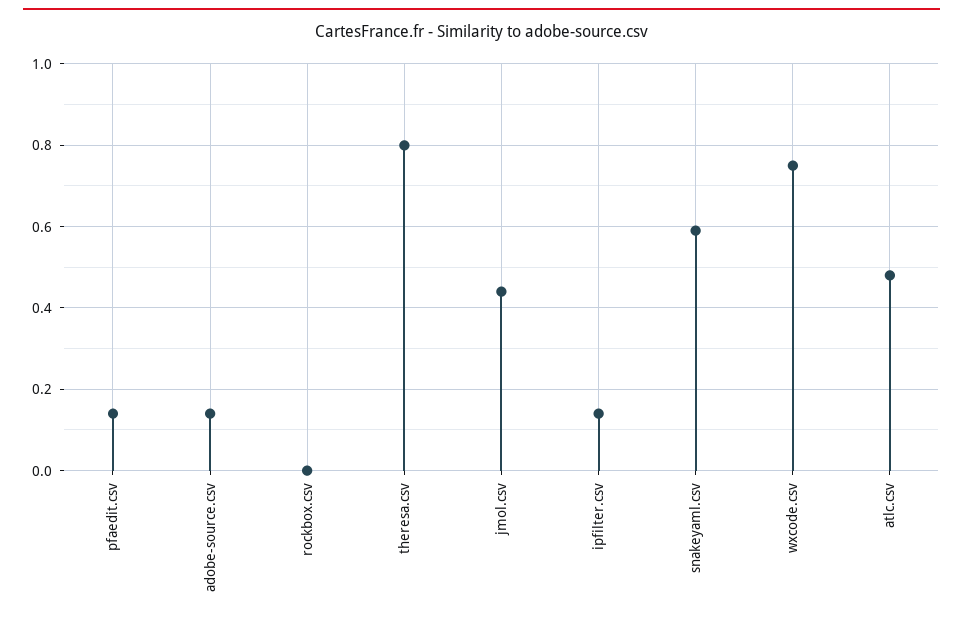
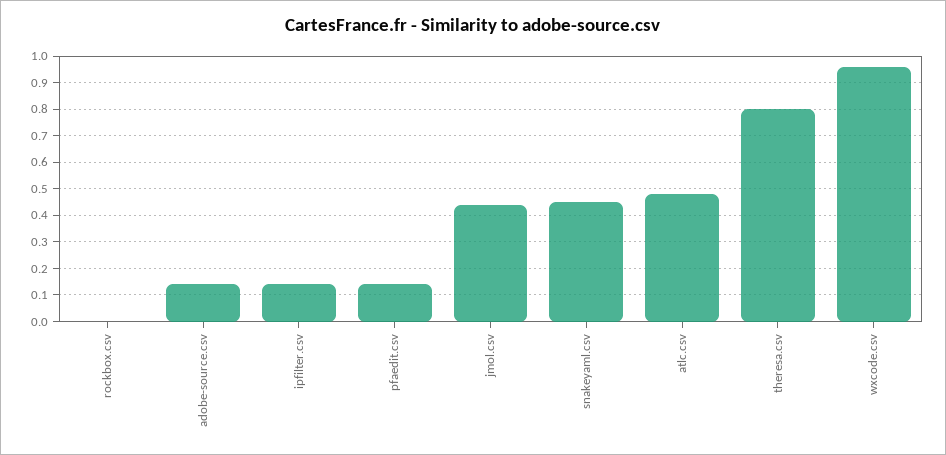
snakeyaml.csv: 0.6 -> 0.45
wxcode.csv: 0.75 -> 0.95

